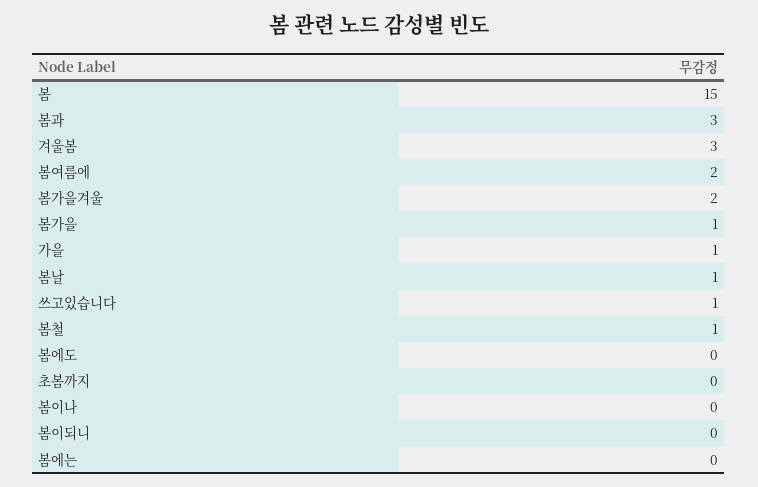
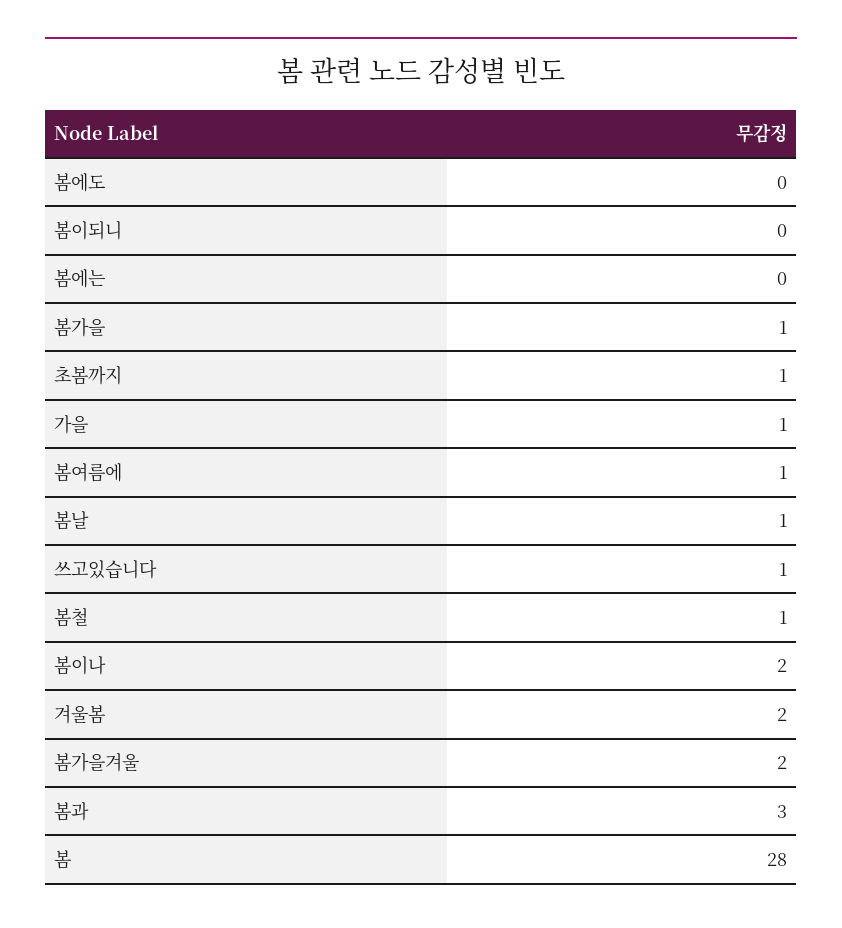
봄: 15 -> 28
겨울봄: 3 -> 2
봄여름에: 2 -> 1
초봄까지: 0 -> 1
봄이나: 0 -> 2

